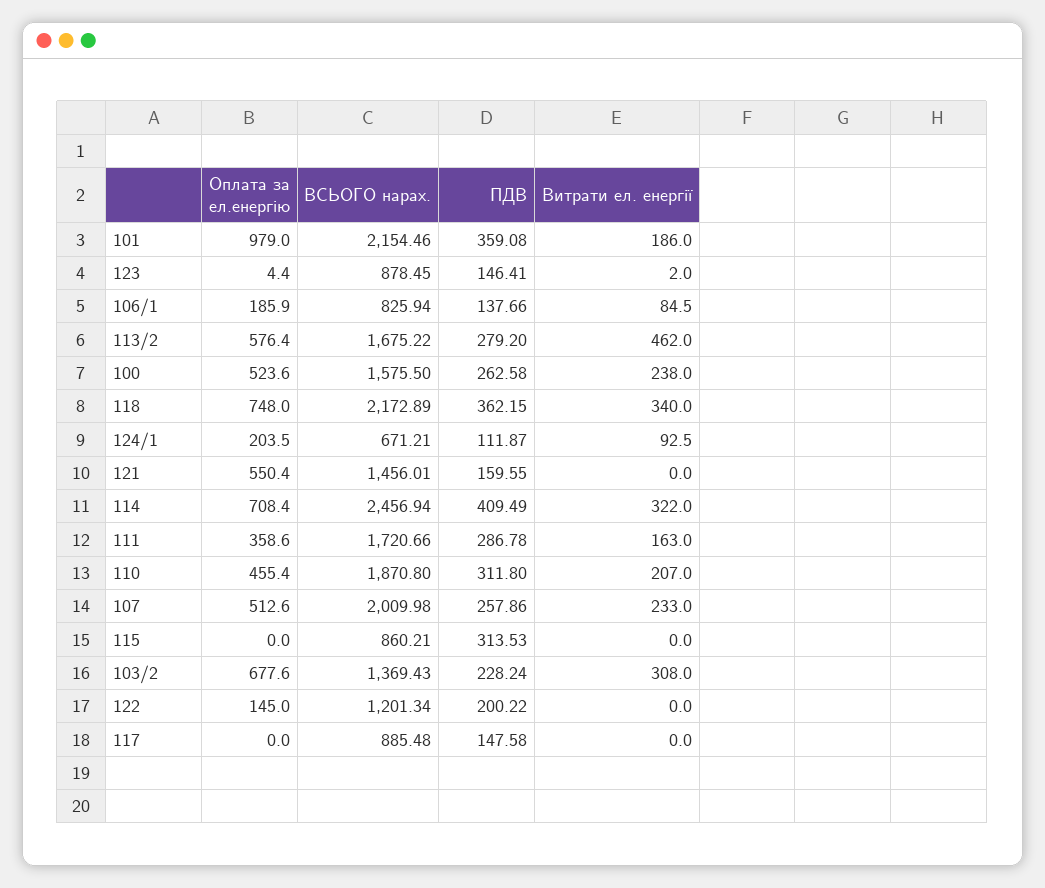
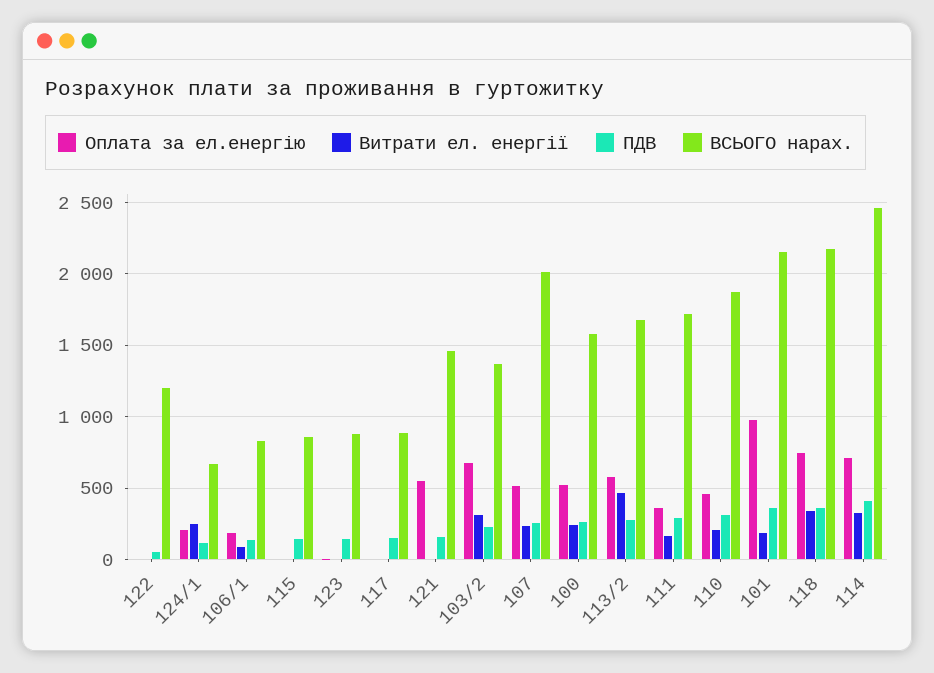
Витрати ел. енергії, 124/1: 92.5 -> 250
ПДВ, 115: 313.53 -> 150
Оплата за ел.енергію, 122: 145 -> 0
ПДВ, 122: 200.22 -> 50

